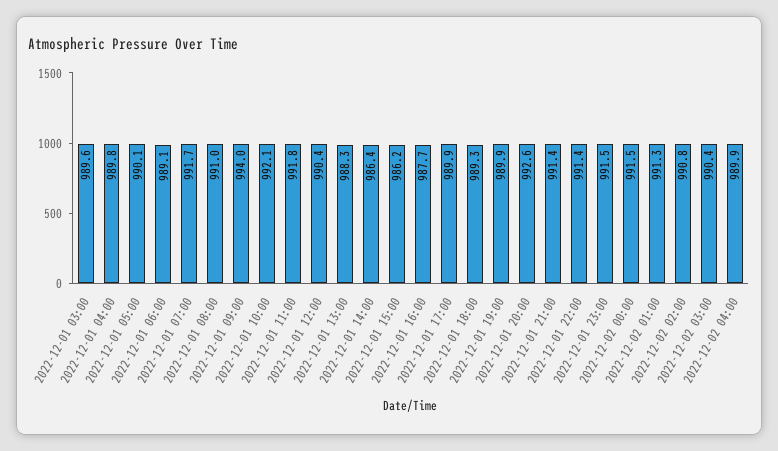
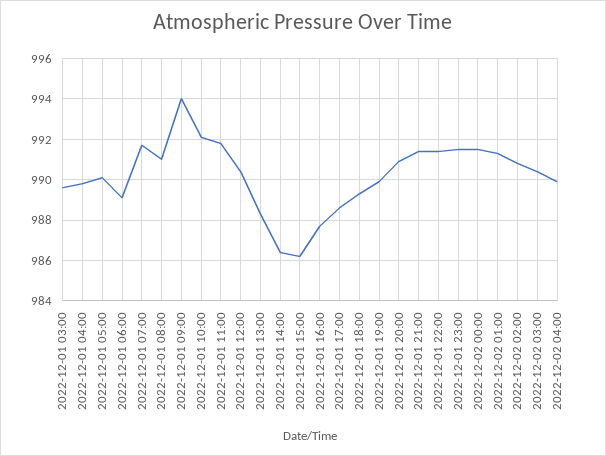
2022-12-01 17:00: 989.9 -> 988.5
2022-12-01 20:00: 992.6 -> 991

